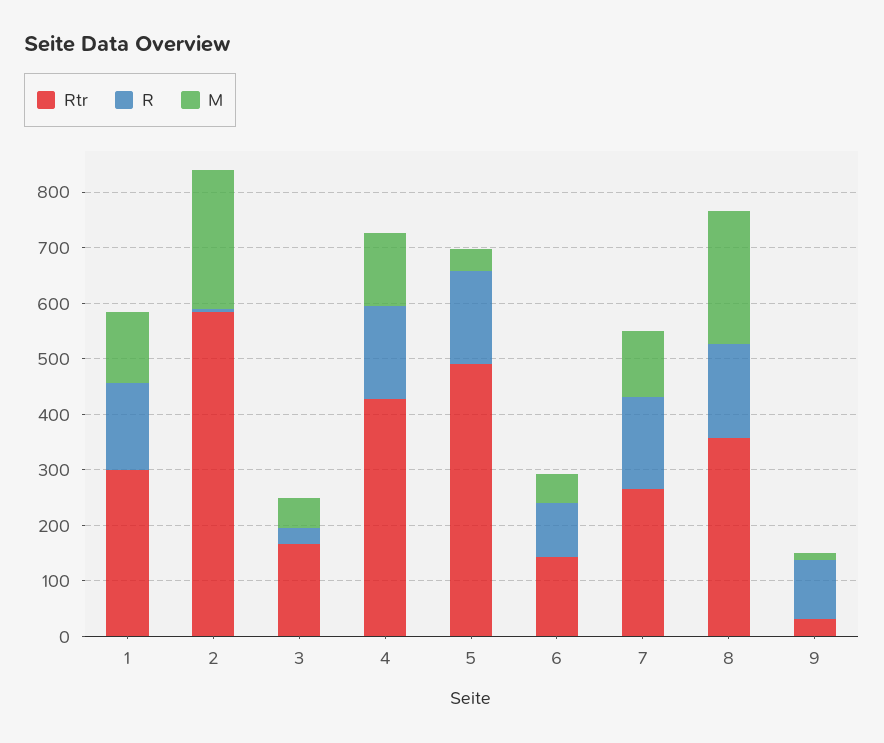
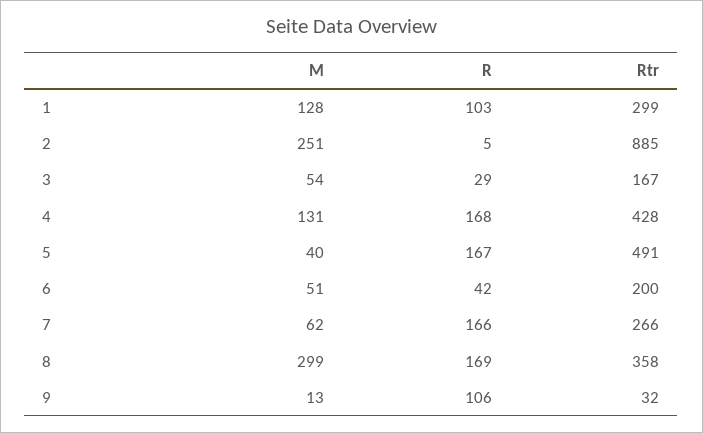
R, 1: 160 -> 103
Rtr, 2: 580 -> 885
Rtr, 6: 140 -> 200
R, 6: 100 -> 42
M, 7: 120 -> 62
M, 8: 240 -> 299

